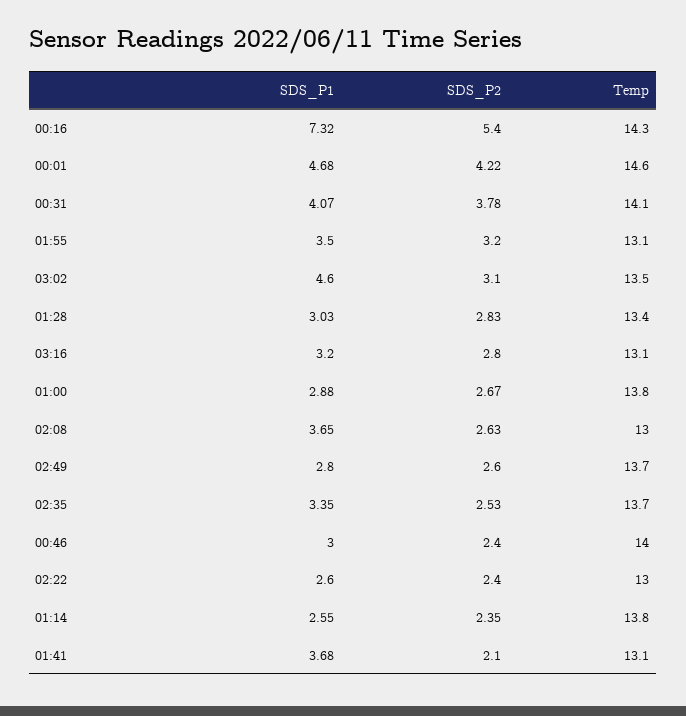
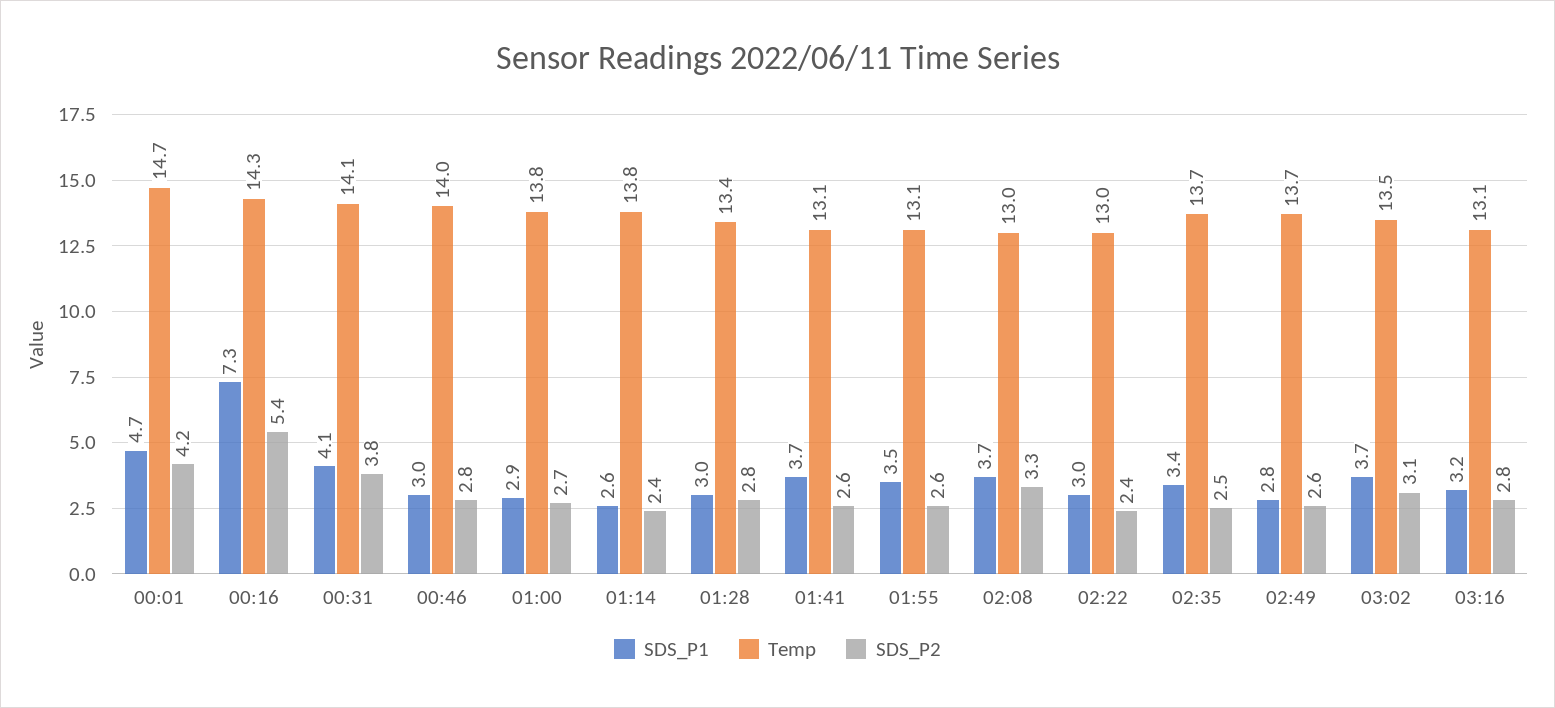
Temp, 00:01: 14.6 -> 14.7
SDS_P2, 01:55: 3.2 -> 2.6
SDS_P1, 03:02: 4.6 -> 3.7
SDS_P2, 02:08: 2.63 -> 3.3
SDS_P2, 00:46: 2.4 -> 2.8
SDS_P1, 02:22: 2.6 -> 3
SDS_P2, 01:41: 2.1 -> 2.6

